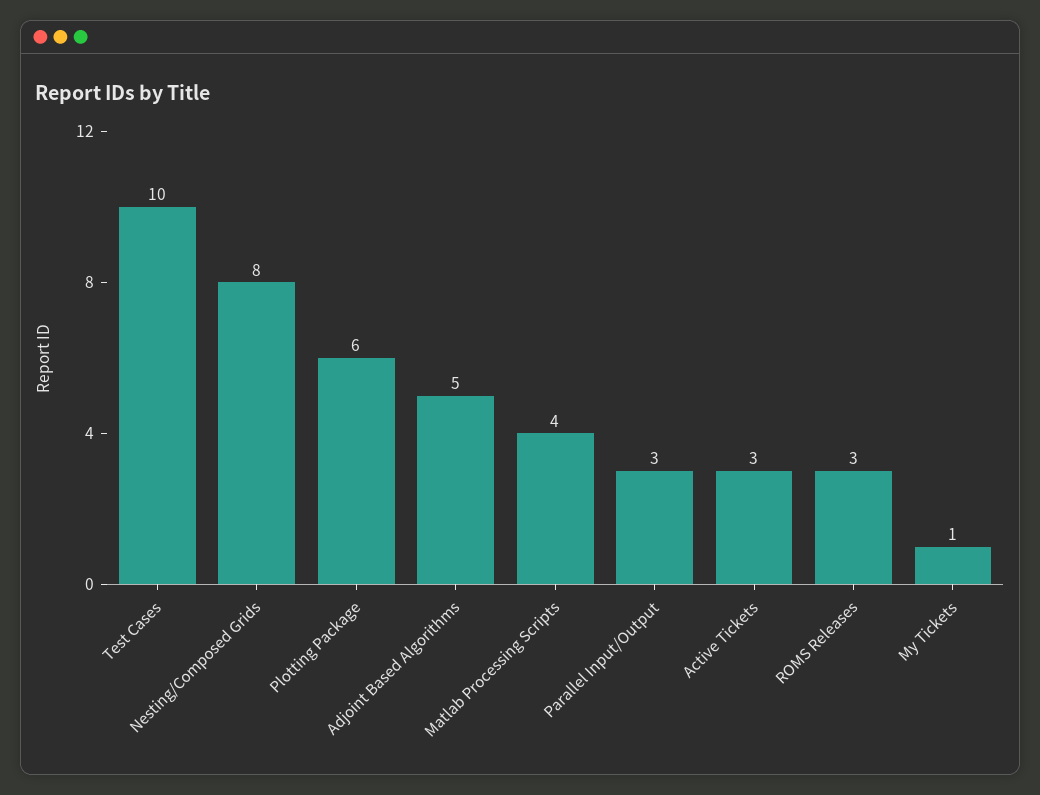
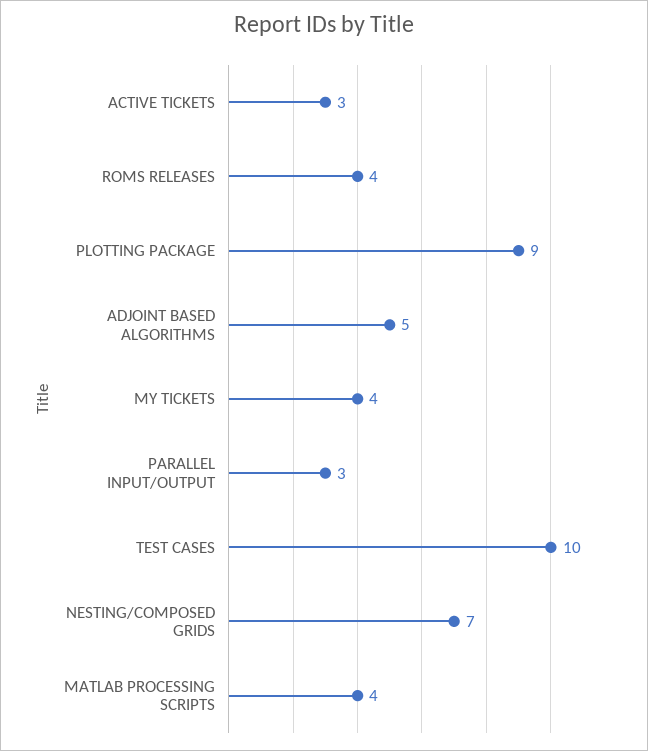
Nesting/Composed Grids: 8 -> 7
Plotting Package: 6 -> 9
ROMS Releases: 3 -> 4
My Tickets: 1 -> 4

